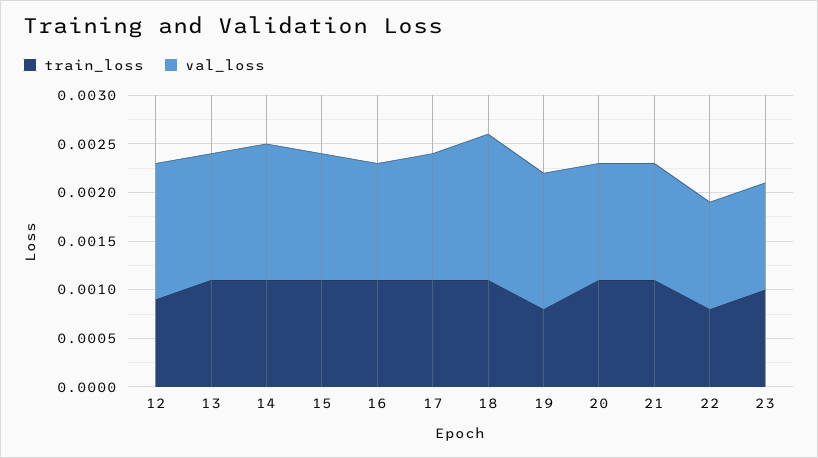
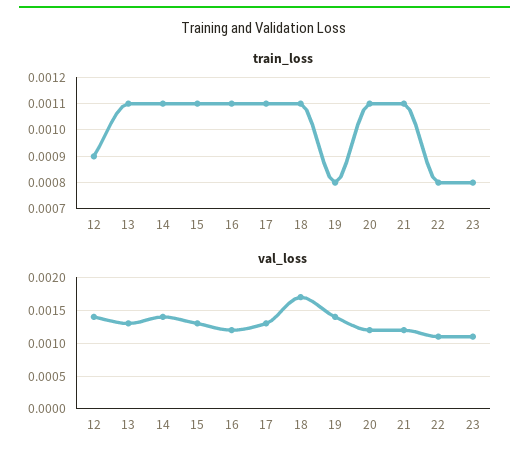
val_loss, 18: 0.0015 -> 0.0017
train_loss, 23: 0.001 -> 0.0008

